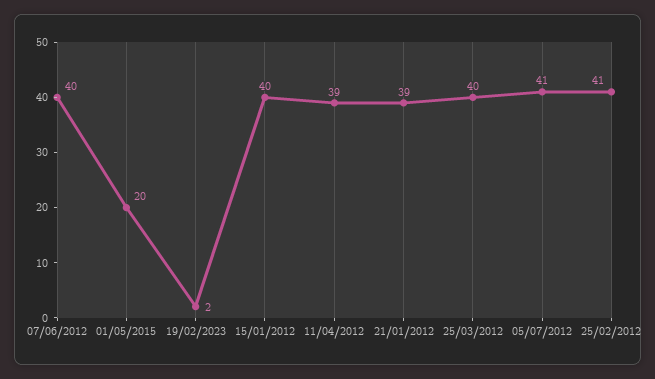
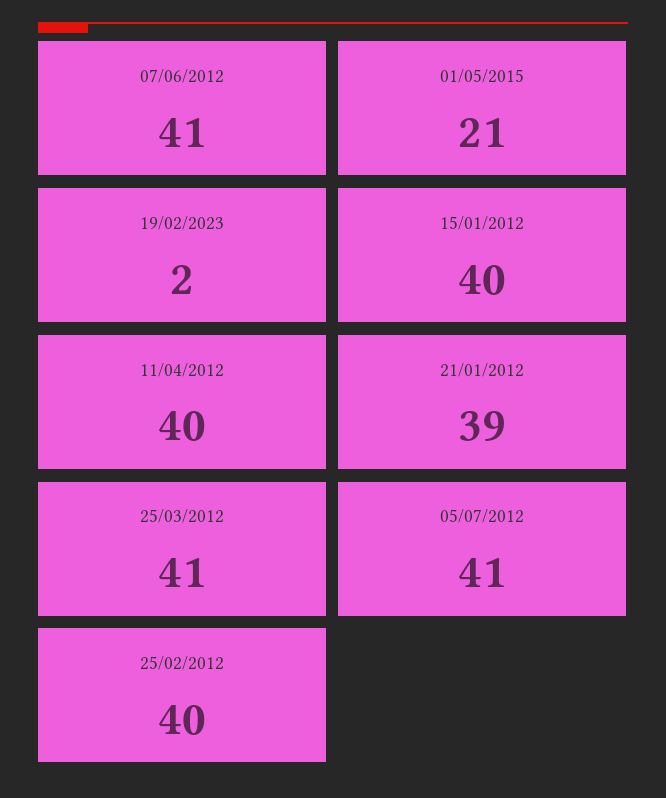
07/06/2012: 40 -> 41
01/05/2015: 20 -> 21
11/04/2012: 39 -> 40
25/03/2012: 40 -> 41
25/02/2012: 41 -> 40

